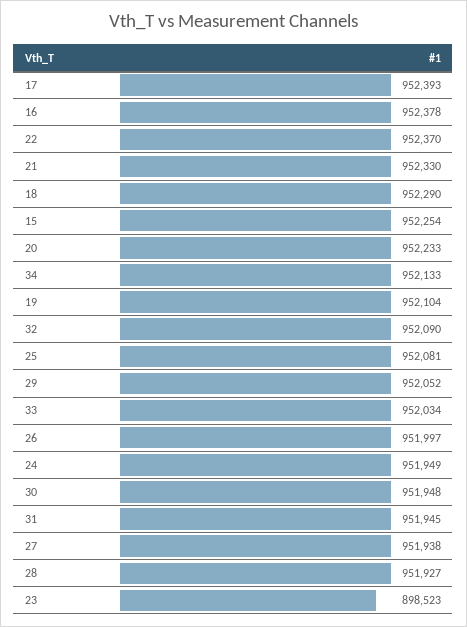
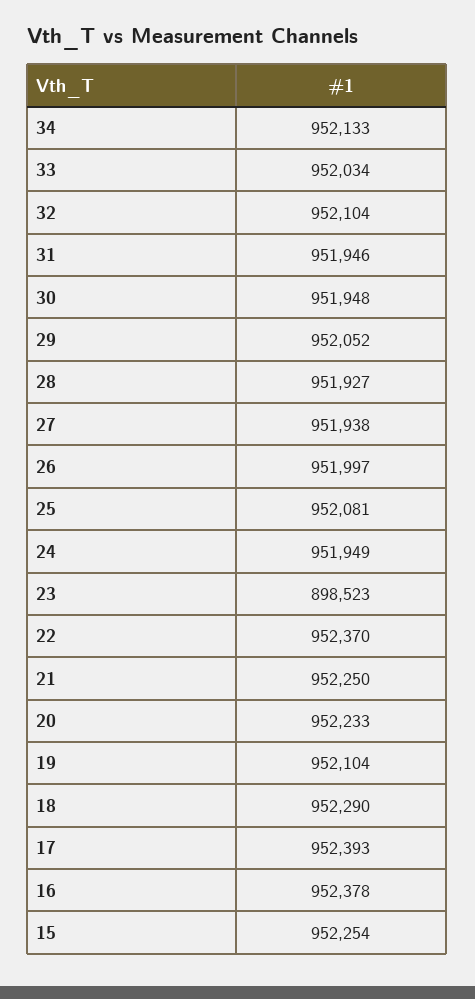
21: 952330 -> 952250
32: 952090 -> 952104
31: 951945 -> 951946

